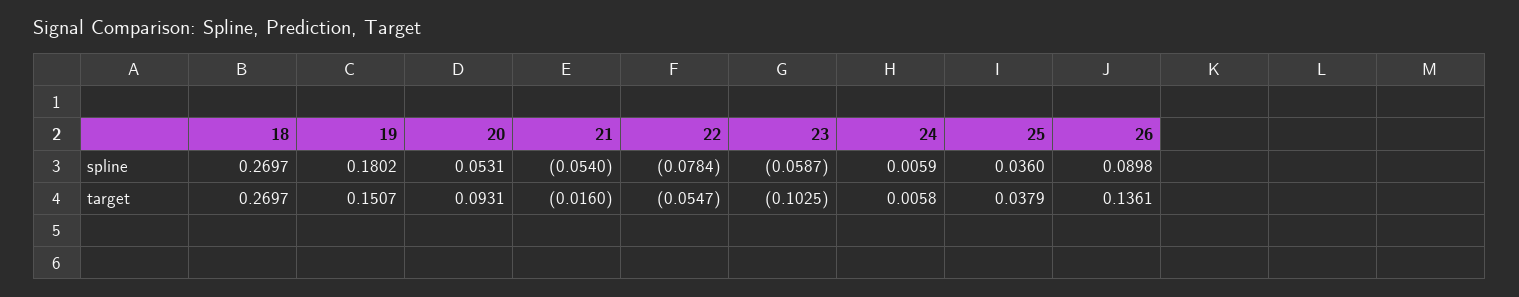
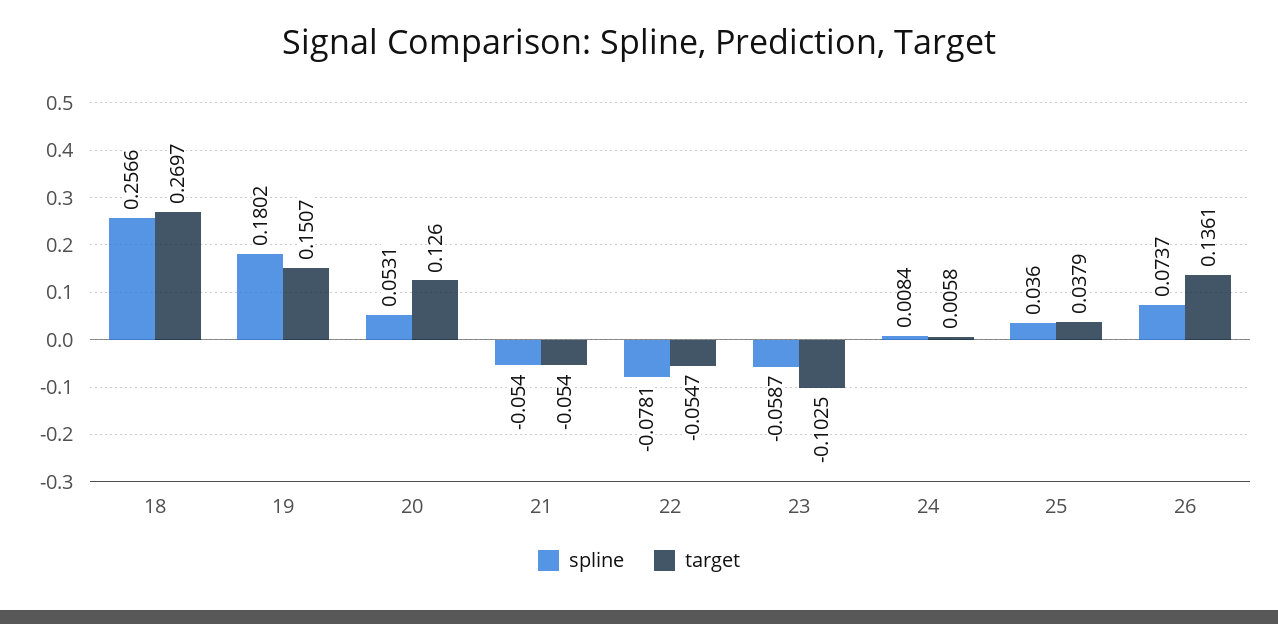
spline, 18: 0.2697 -> 0.2566
spline, 22: -0.0784 -> -0.0781
spline, 24: 0.0059 -> 0.0084
spline, 26: 0.0898 -> 0.0737
target, 20: 0.0931 -> 0.126
target, 21: -0.016 -> -0.054

